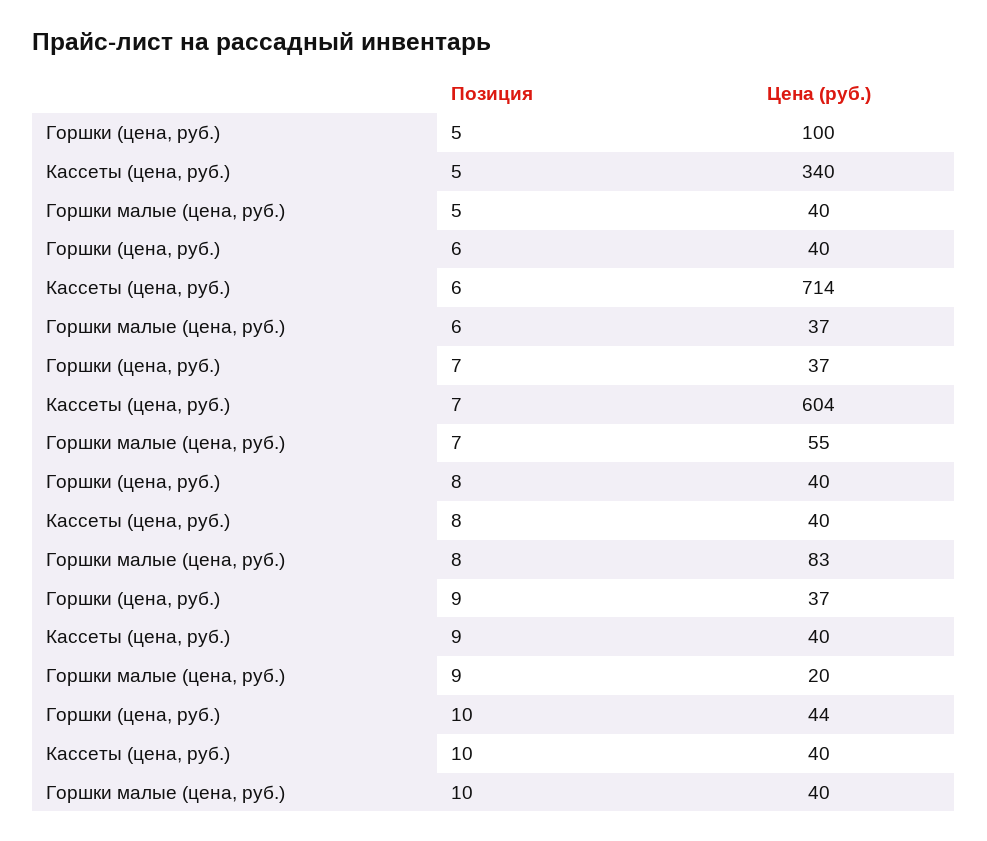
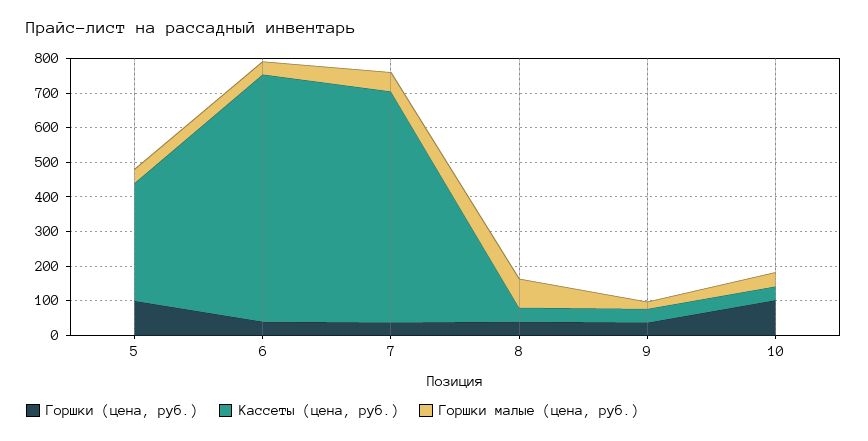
Кассеты (цена, руб.), 7: 604 -> 675
Горшки (цена, руб.), 10: 44 -> 100

